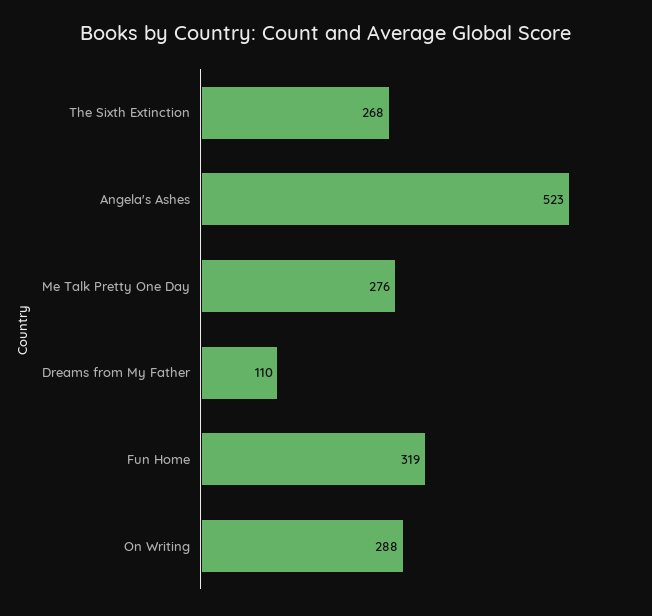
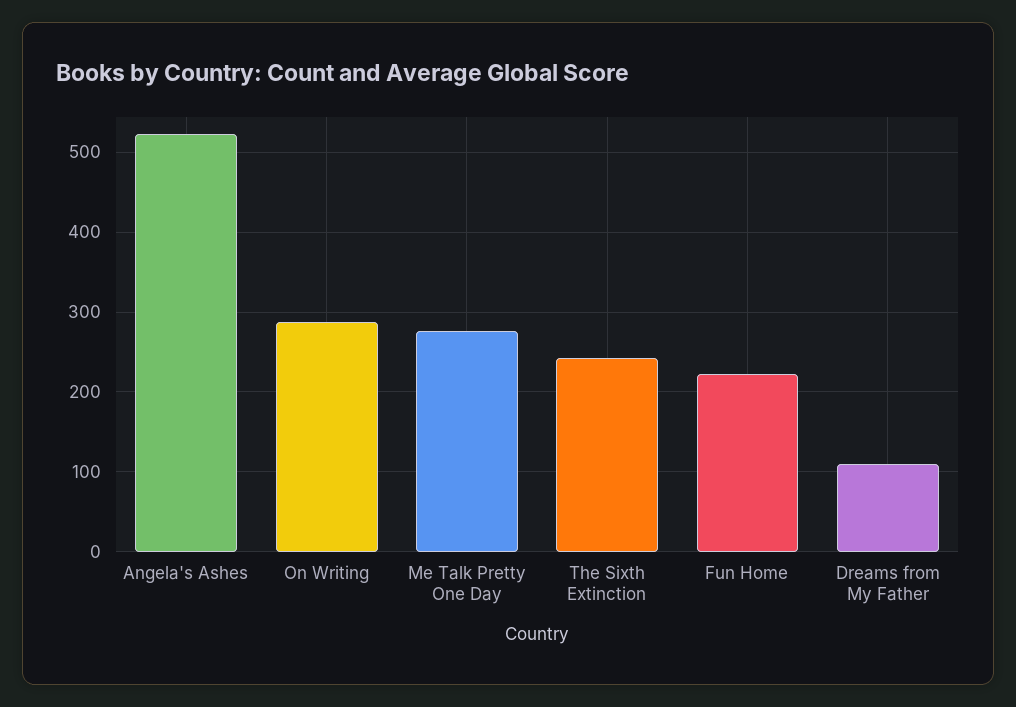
The Sixth Extinction: 268 -> 240
Fun Home: 319 -> 220

